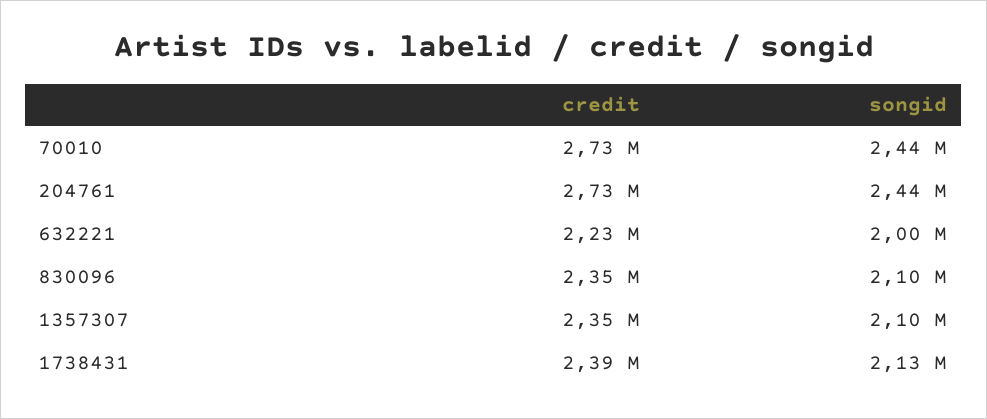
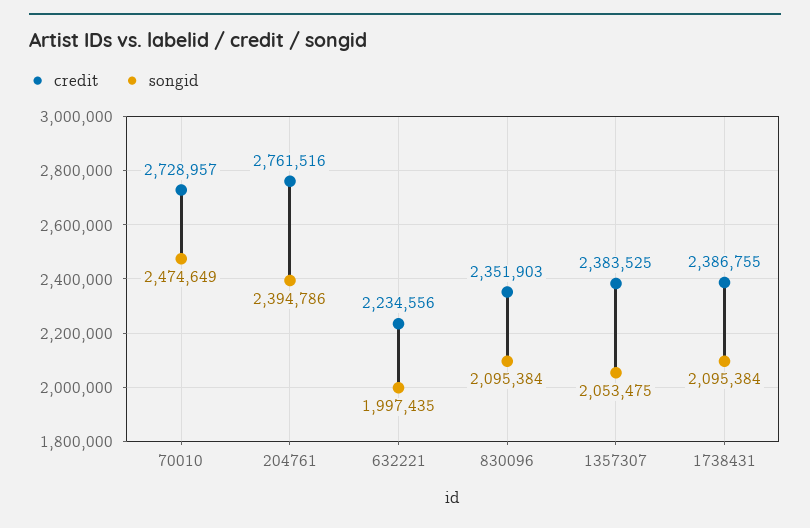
songid, 70010: 2440000 -> 2474649
credit, 204761: 2730000 -> 2761516
songid, 204761: 2440000 -> 2394786
credit, 1357307: 2350000 -> 2383525
songid, 1357307: 2100000 -> 2053475
songid, 1738431: 2130000 -> 2095384

